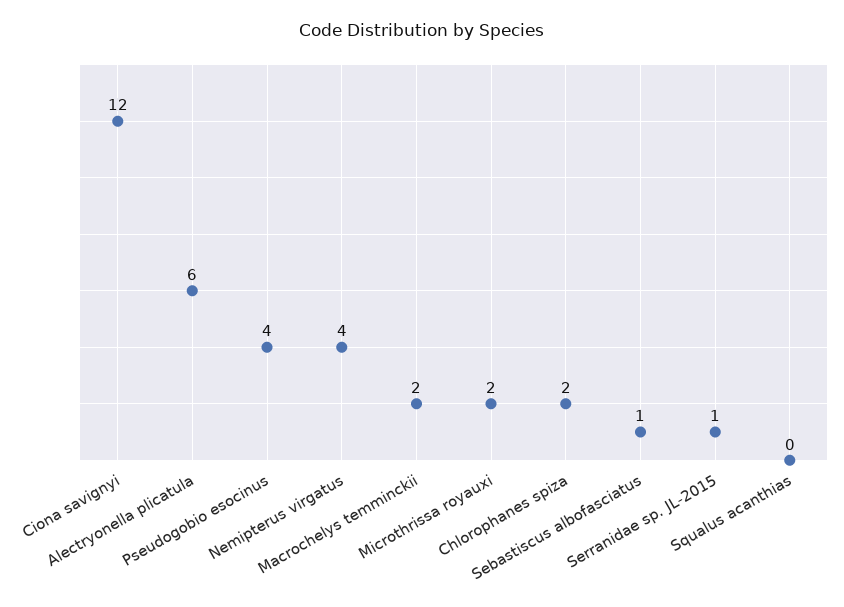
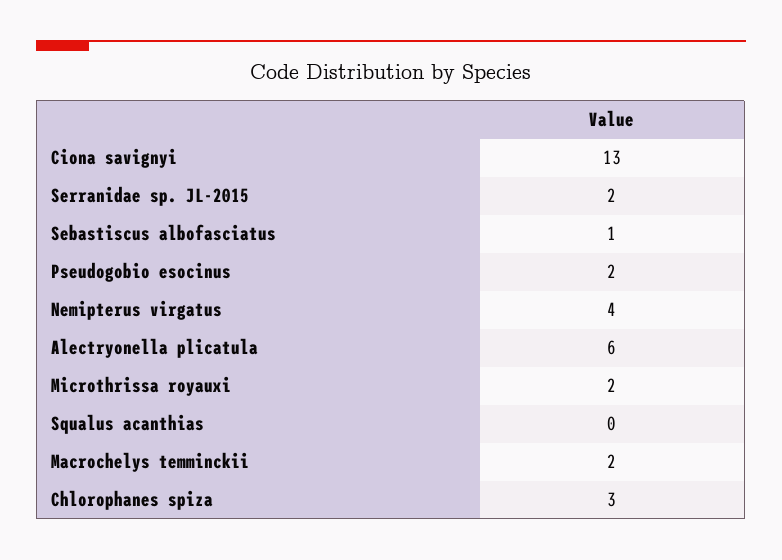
Ciona savignyi: 12 -> 13
Pseudogobio esocinus: 4 -> 2
Chlorophanes spiza: 2 -> 3
Serranidae sp. JL-2015: 1 -> 2

